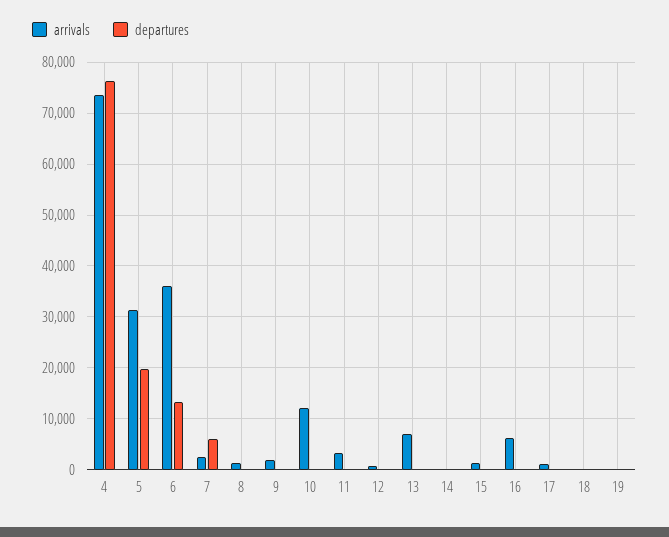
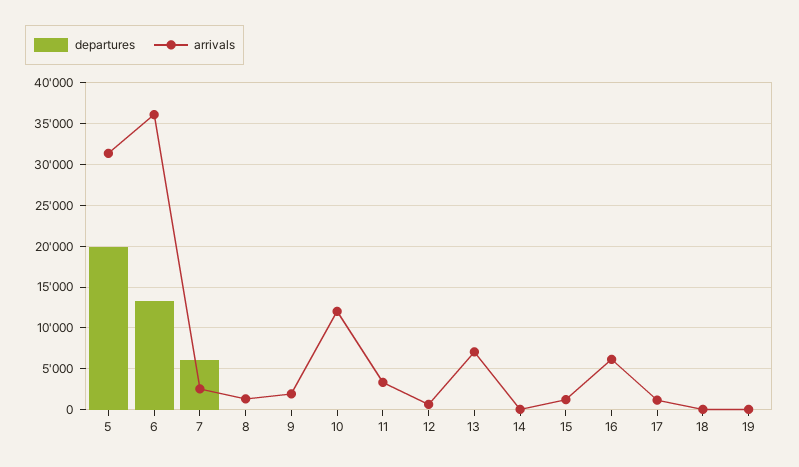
arrivals, 4: 74000 -> none
departures, 4: 76000 -> none

